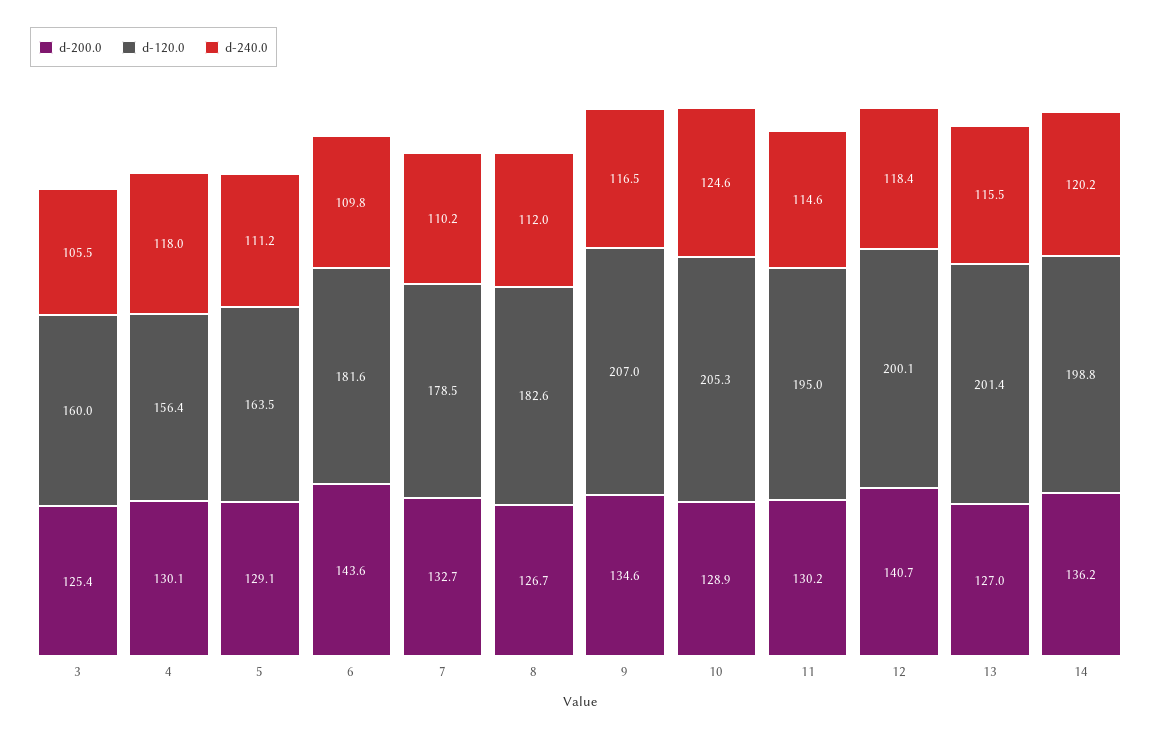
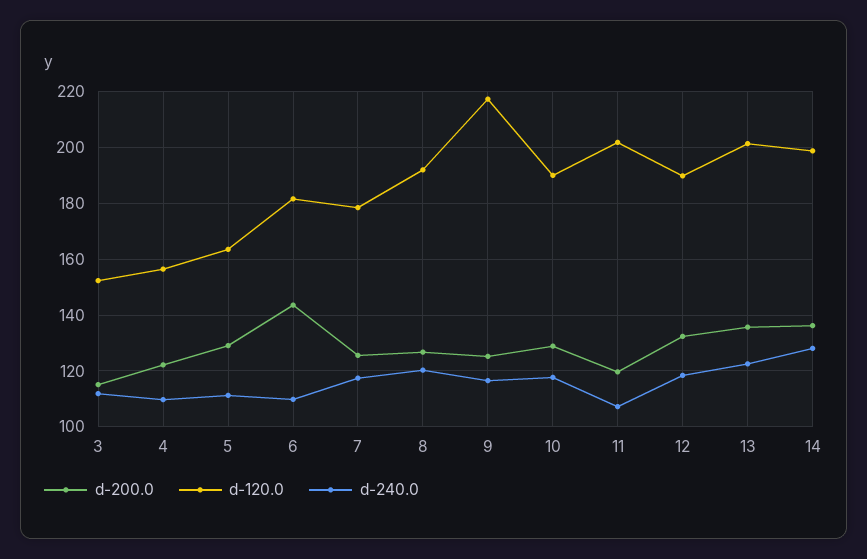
d-200.0, 3: 125.4 -> 115
d-120.0, 3: 160 -> 152.5
d-240.0, 3: 105.5 -> 112.5
d-200.0, 4: 130.1 -> 122.5
d-240.0, 4: 118 -> 110
d-200.0, 7: 132.7 -> 125
d-240.0, 7: 110.2 -> 117.5
d-120.0, 8: 182.6 -> 192.5
d-240.0, 8: 112 -> 120
d-200.0, 9: 134.6 -> 125
d-120.0, 9: 207 -> 217.5
d-120.0, 10: 205.3 -> 190
d-240.0, 10: 124.6 -> 117.5
d-200.0, 11: 130.2 -> 120
d-120.0, 11: 195 -> 202.5
d-240.0, 11: 114.6 -> 107.5
d-200.0, 12: 140.7 -> 132.5
d-120.0, 12: 200.1 -> 190
d-200.0, 13: 127 -> 135
d-240.0, 13: 115.5 -> 122.5
d-240.0, 14: 120.2 -> 127.5

